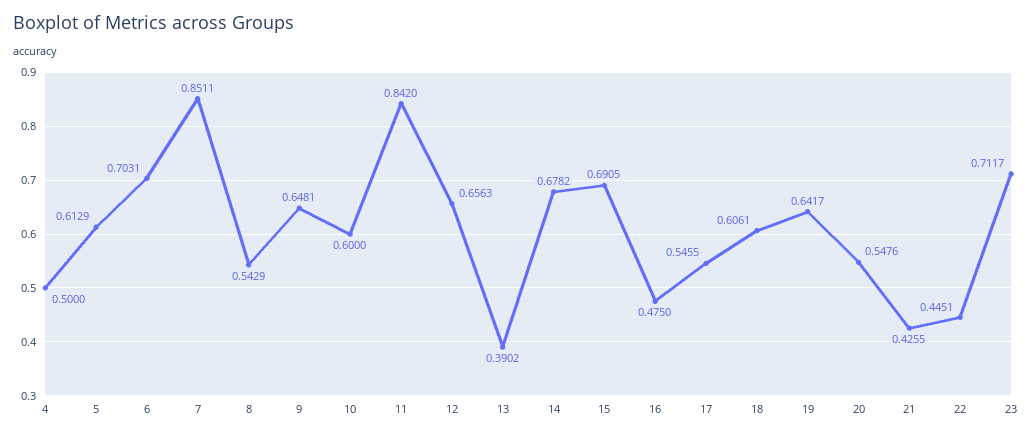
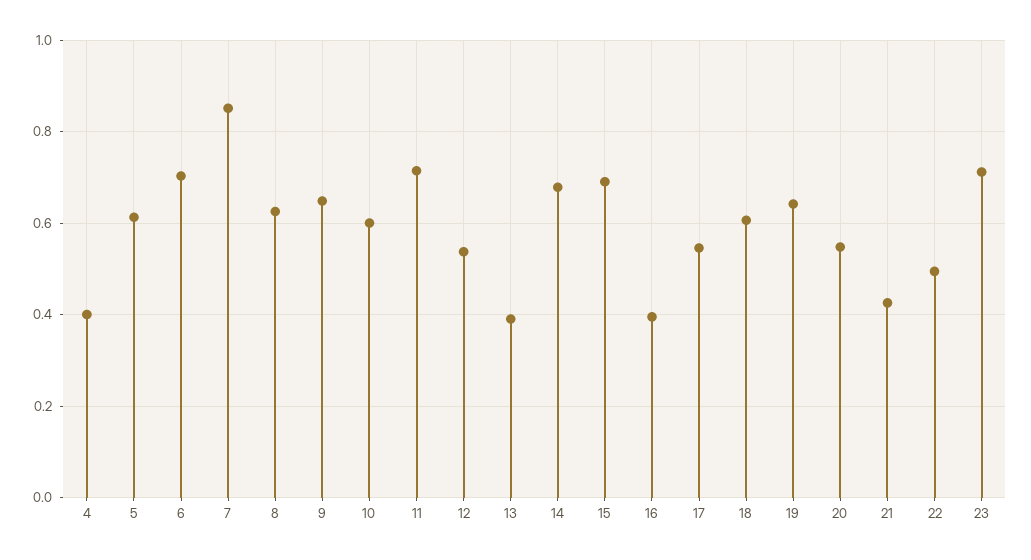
4: 0.5 -> 0.4
8: 0.5429 -> 0.62
11: 0.842 -> 0.72
12: 0.6563 -> 0.54
16: 0.475 -> 0.4
22: 0.4451 -> 0.5

